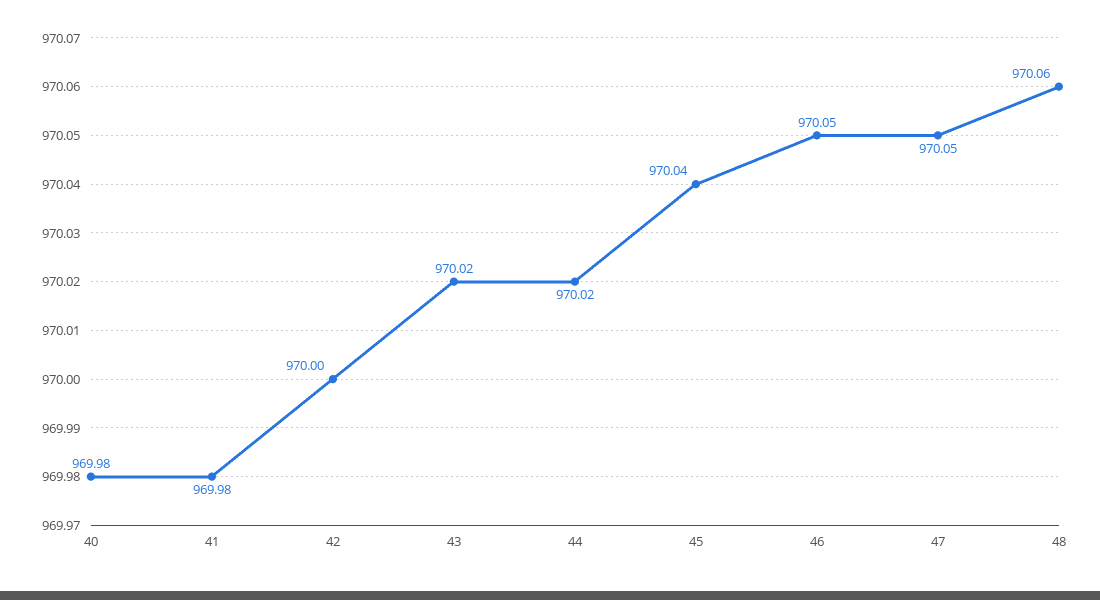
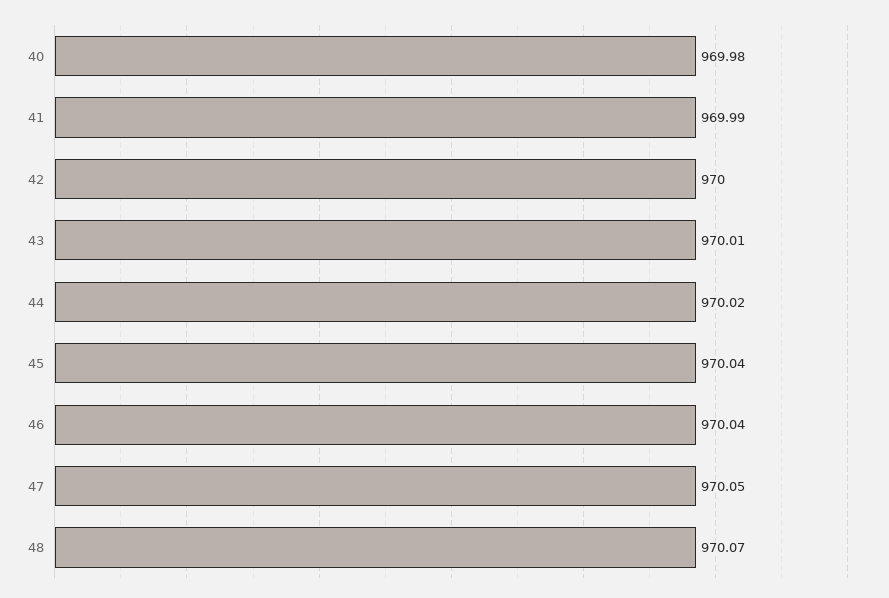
41: 969.98 -> 969.99
43: 970.02 -> 970.01
46: 970.05 -> 970.04
48: 970.06 -> 970.07

